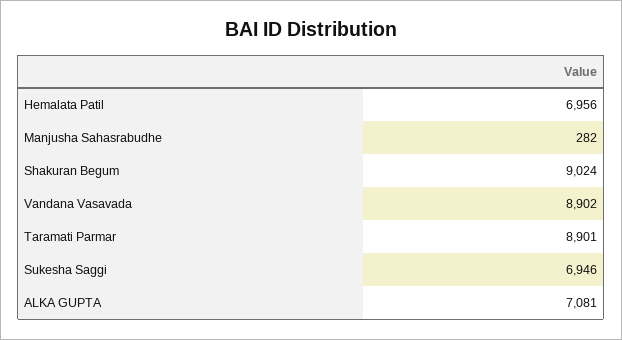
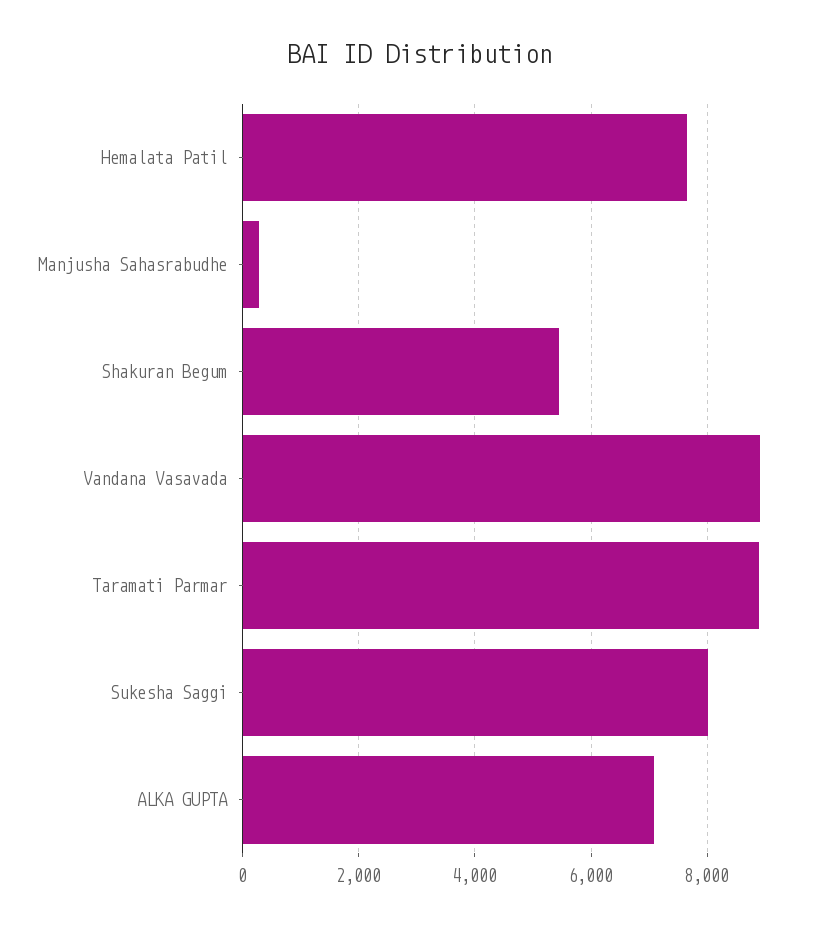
Hemalata Patil: 6956 -> 7600
Shakuran Begum: 9024 -> 5400
Sukesha Saggi: 6946 -> 8000

